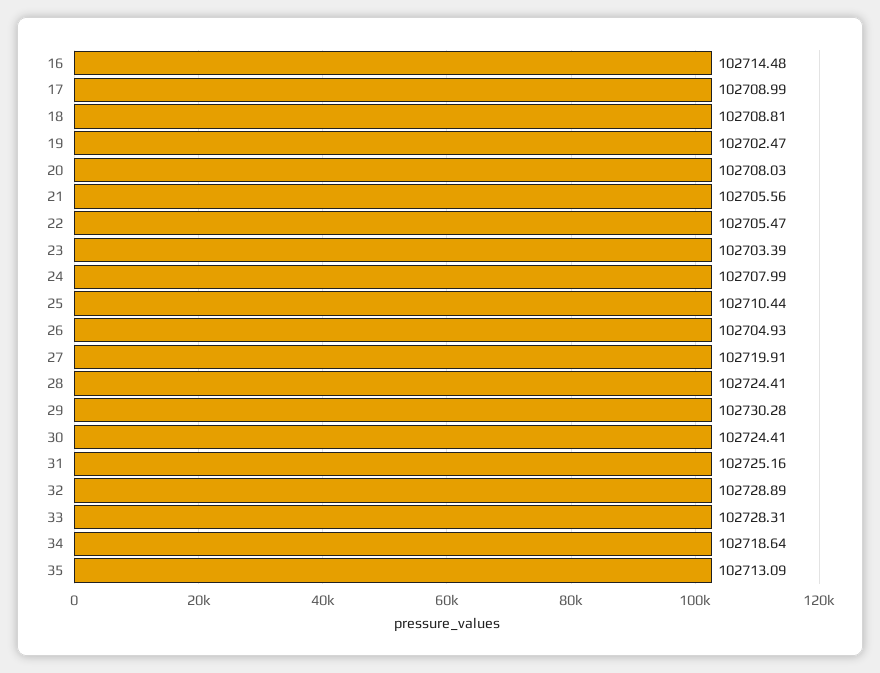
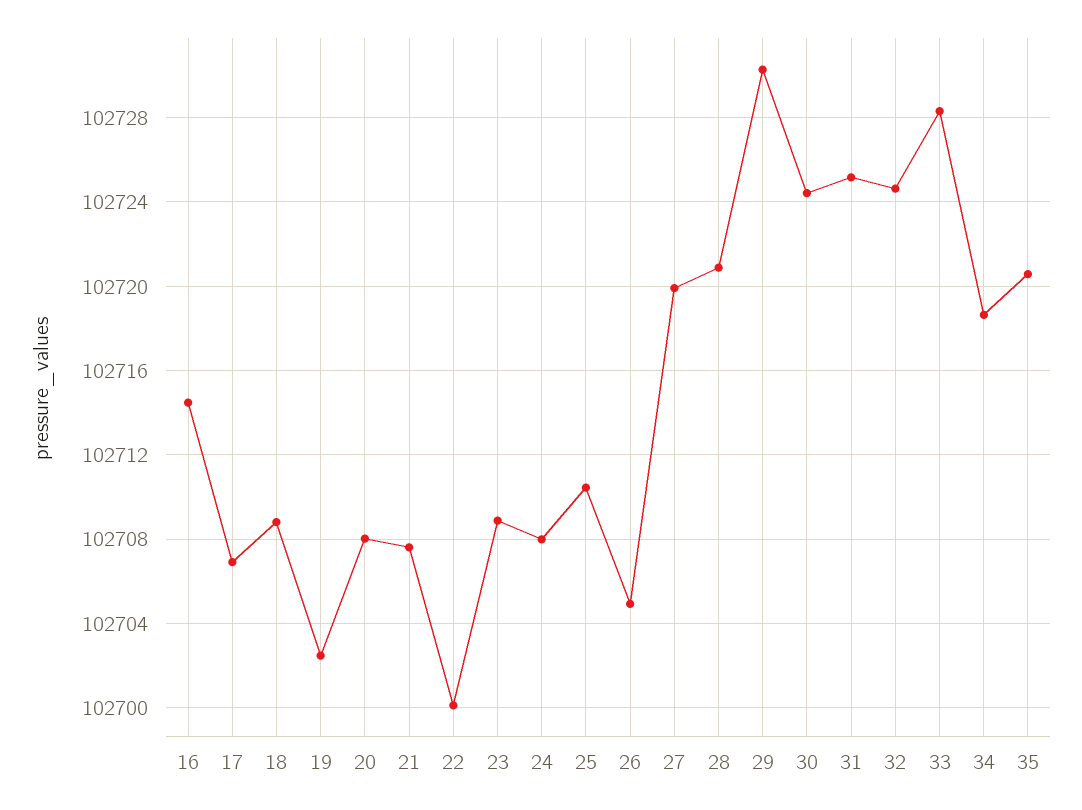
17: 102708.99 -> 102707
21: 102705.56 -> 102707.5
22: 102705.47 -> 102700
23: 102703.39 -> 102709
28: 102724.41 -> 102721
32: 102728.89 -> 102724.5
35: 102713.09 -> 102720.5

